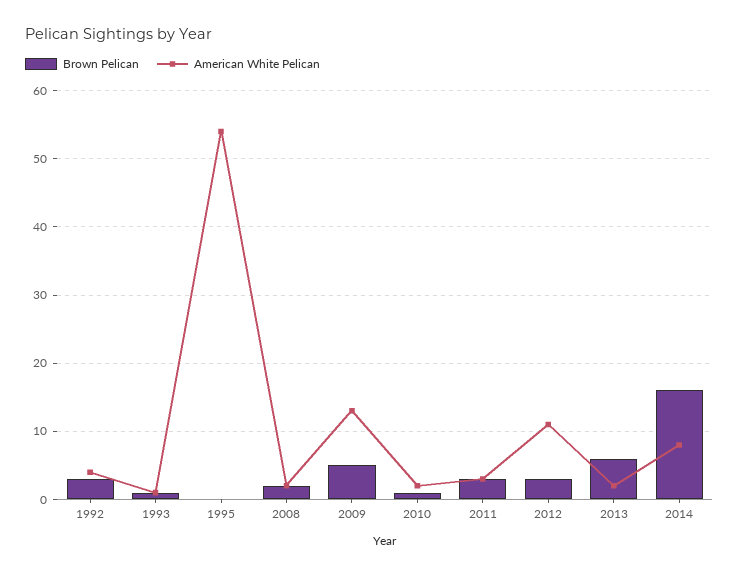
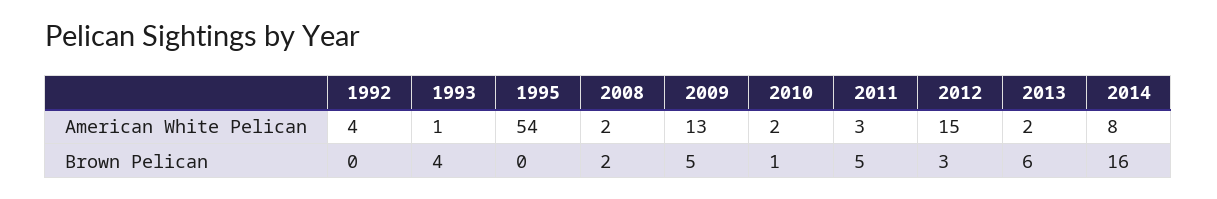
Brown Pelican, 1992: 3 -> 0
Brown Pelican, 1993: 1 -> 4
Brown Pelican, 2011: 3 -> 5
American White Pelican, 2012: 11 -> 15

